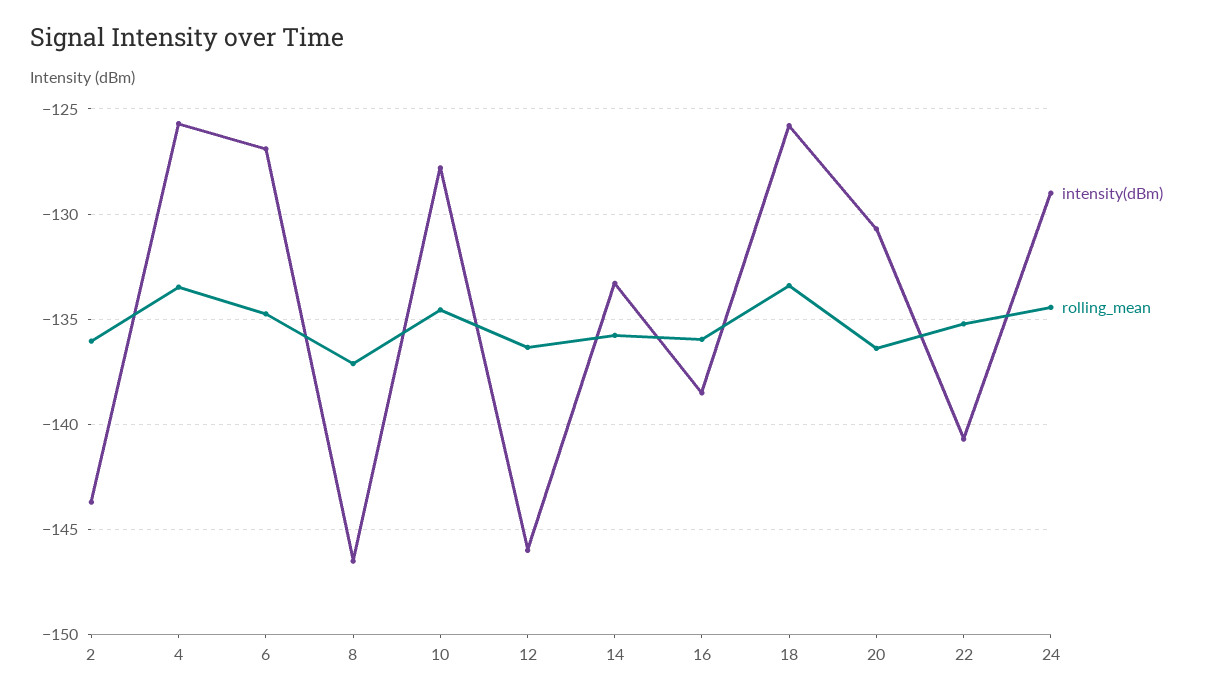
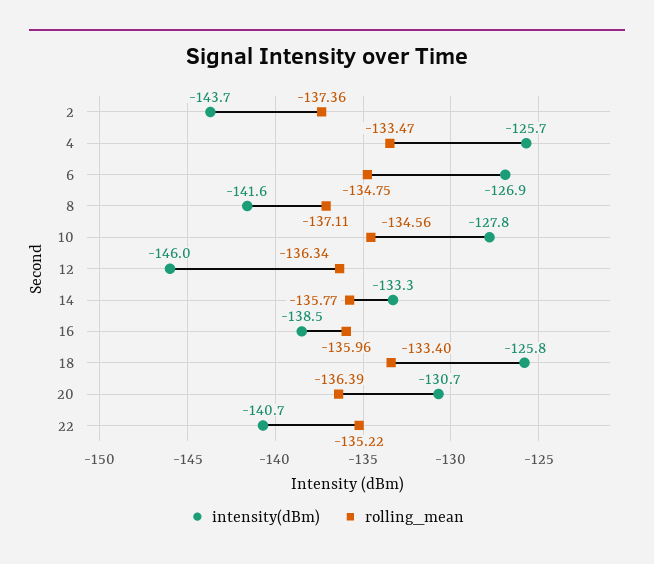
rolling_mean, 2: -136 -> -137.36
intensity(dBm), 8: -146.5 -> -141.6
intensity(dBm), 24: -129 -> none
rolling_mean, 24: -134.5 -> none

